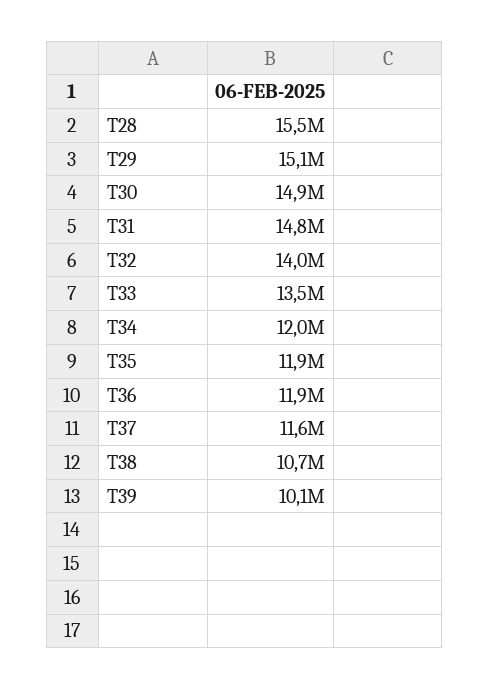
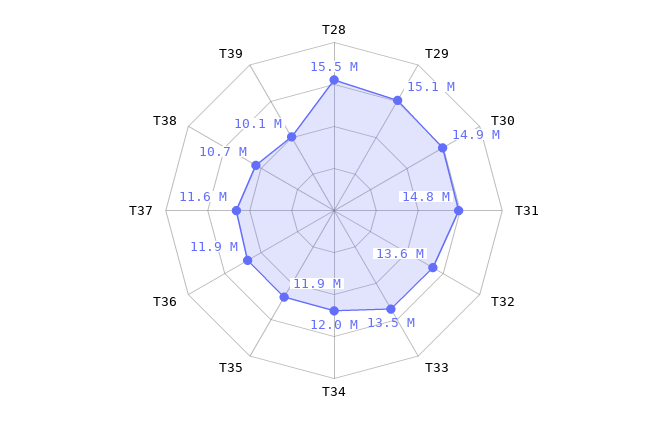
T32: 14000000 -> 13600000

